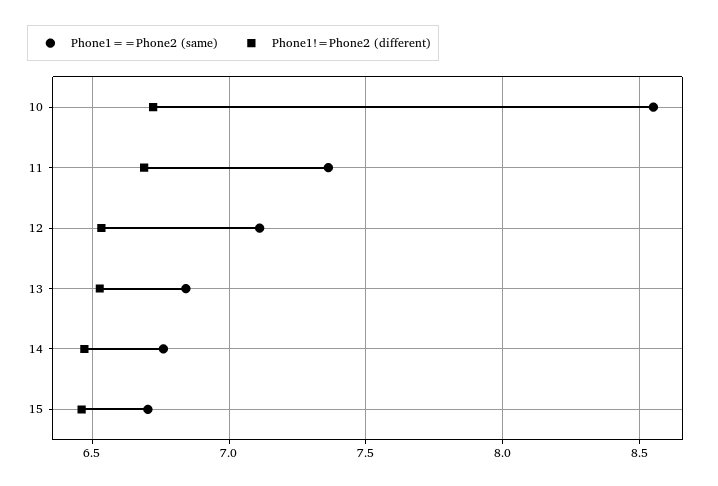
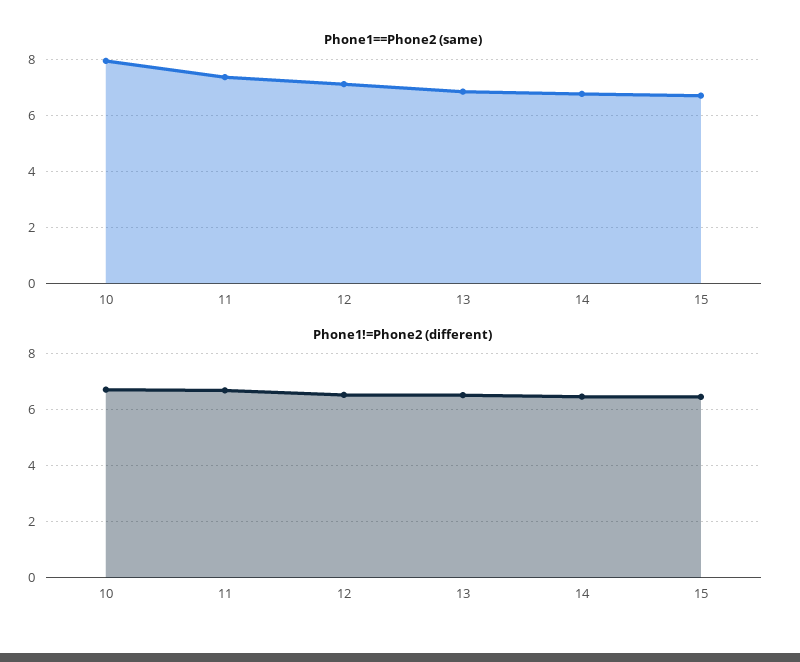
Phone1==Phone2 (same), 10: 8.55 -> 8

